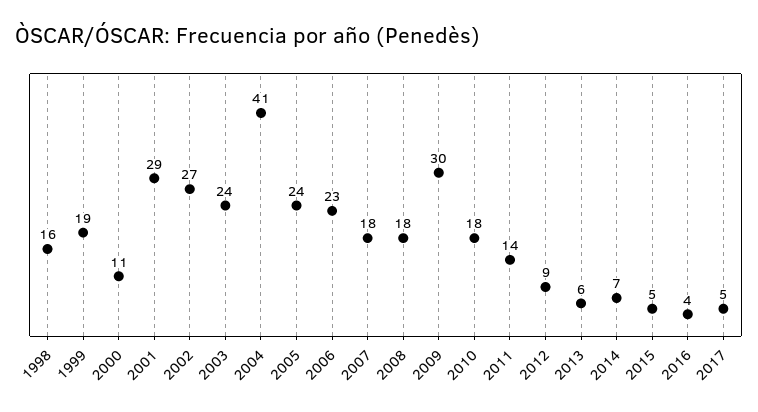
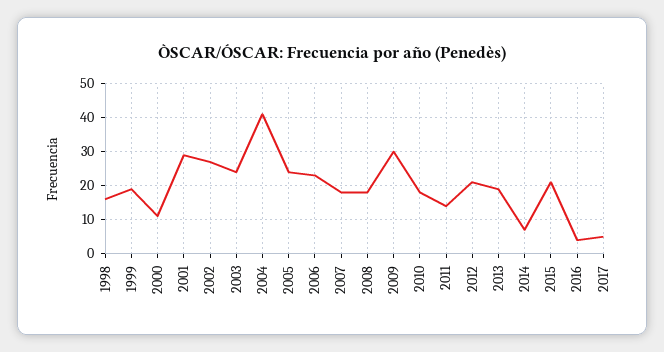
2012: 9 -> 20
2013: 6 -> 20
2015: 5 -> 20

